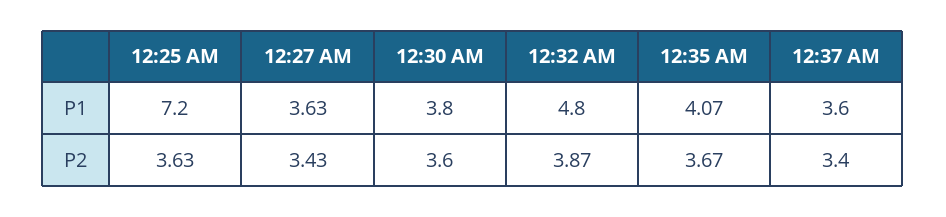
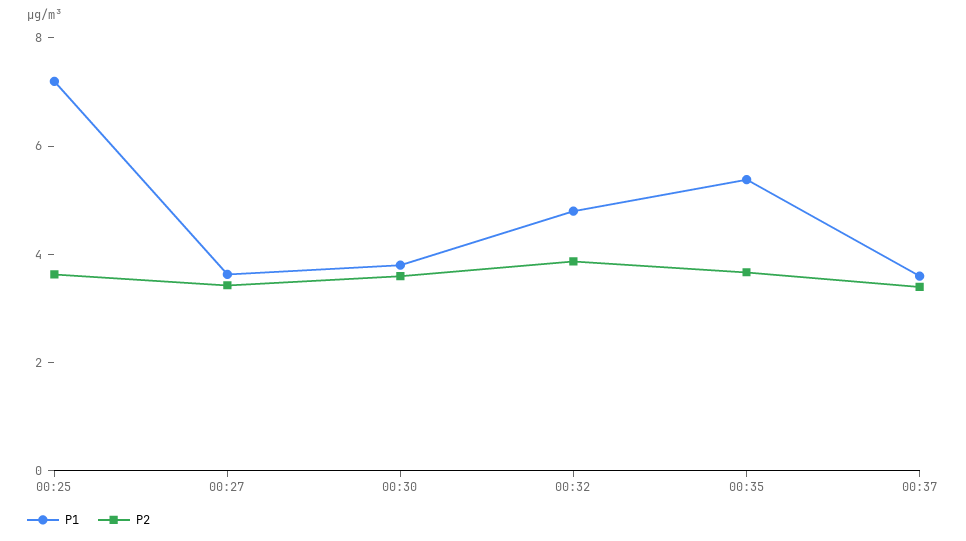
P1, 12:35 AM: 4.07 -> 5.5

